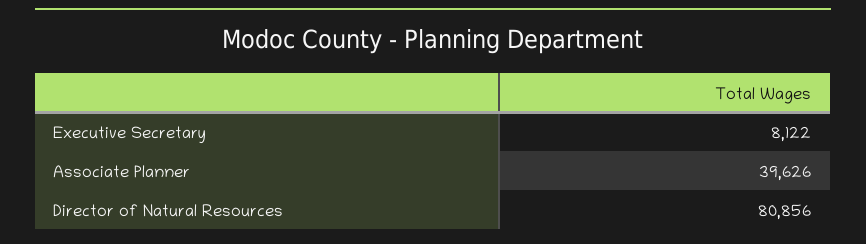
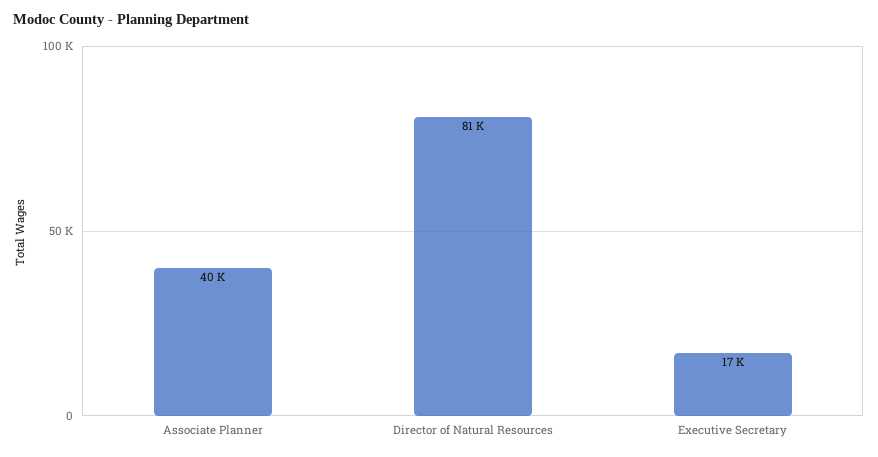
Executive Secretary: 8122 -> 17000

